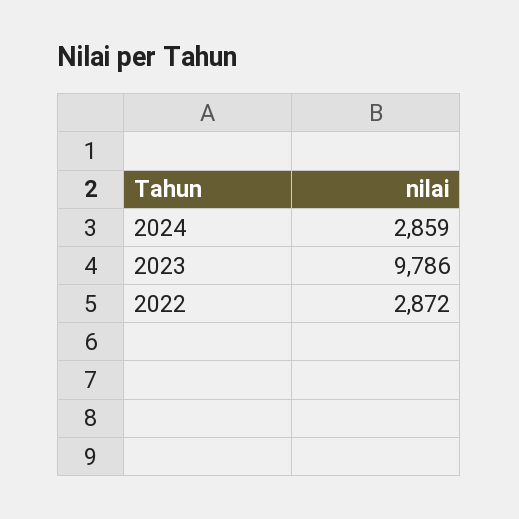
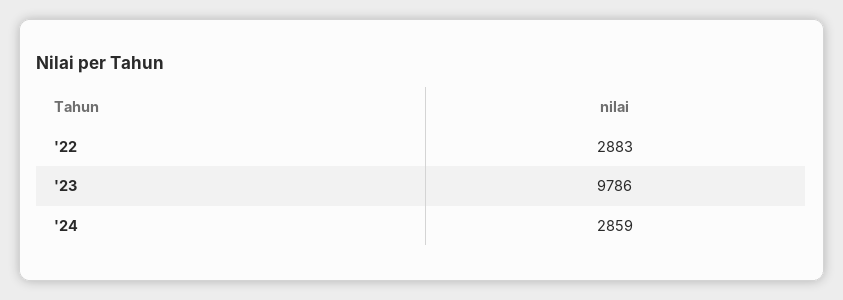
2022: 2872 -> 2883

